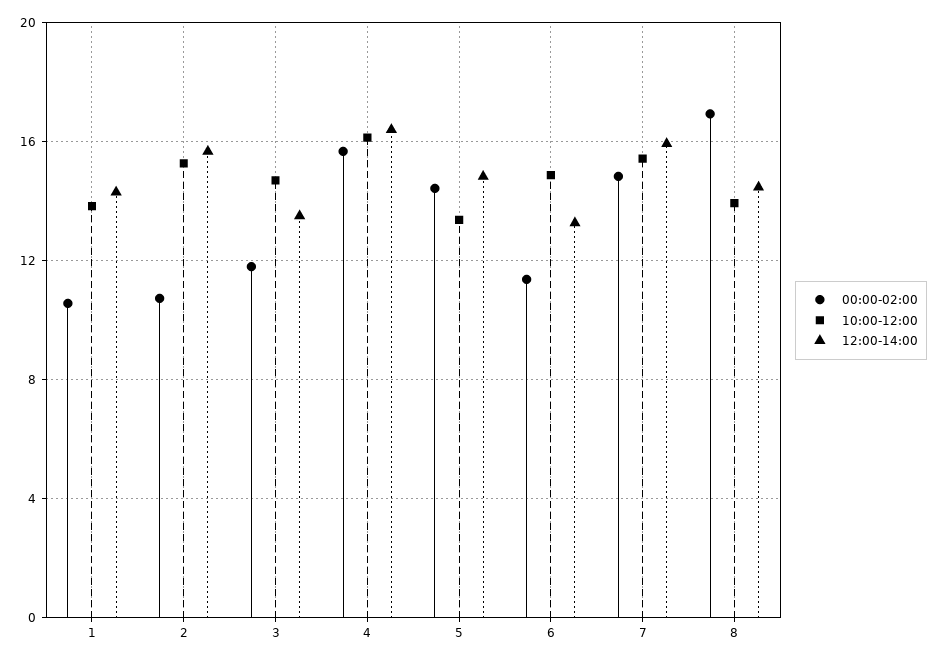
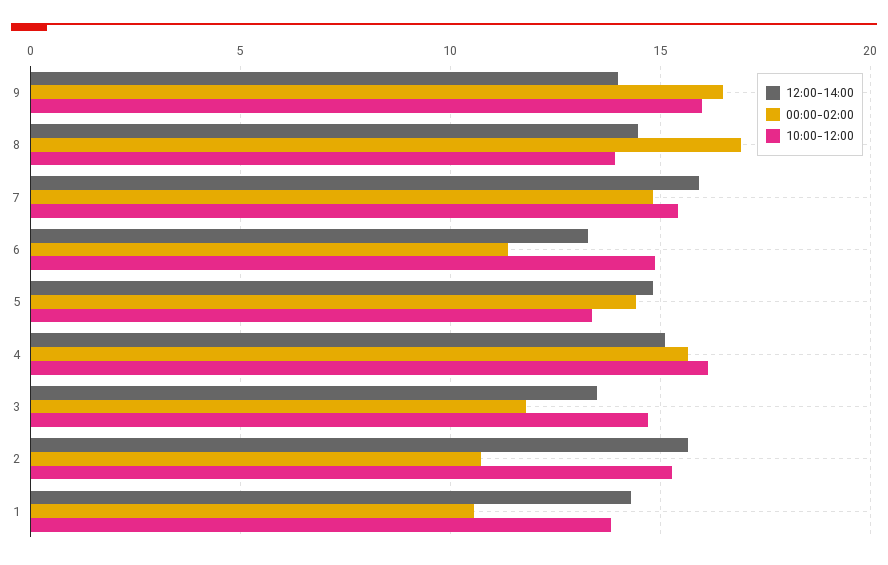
12:00-14:00, 4: 16.5 -> 15
12:00-14:00, 9: none -> 14
00:00-02:00, 9: none -> 16.5
10:00-12:00, 9: none -> 16

